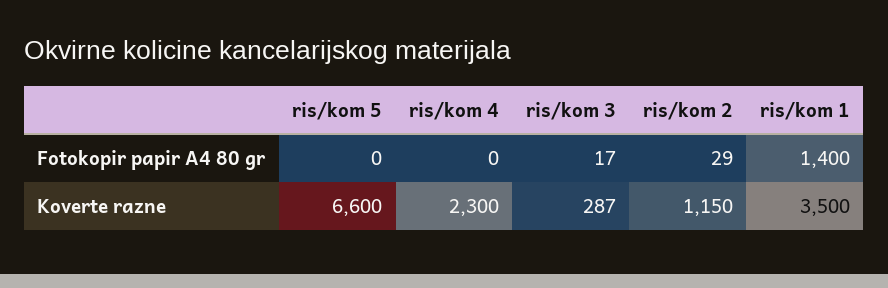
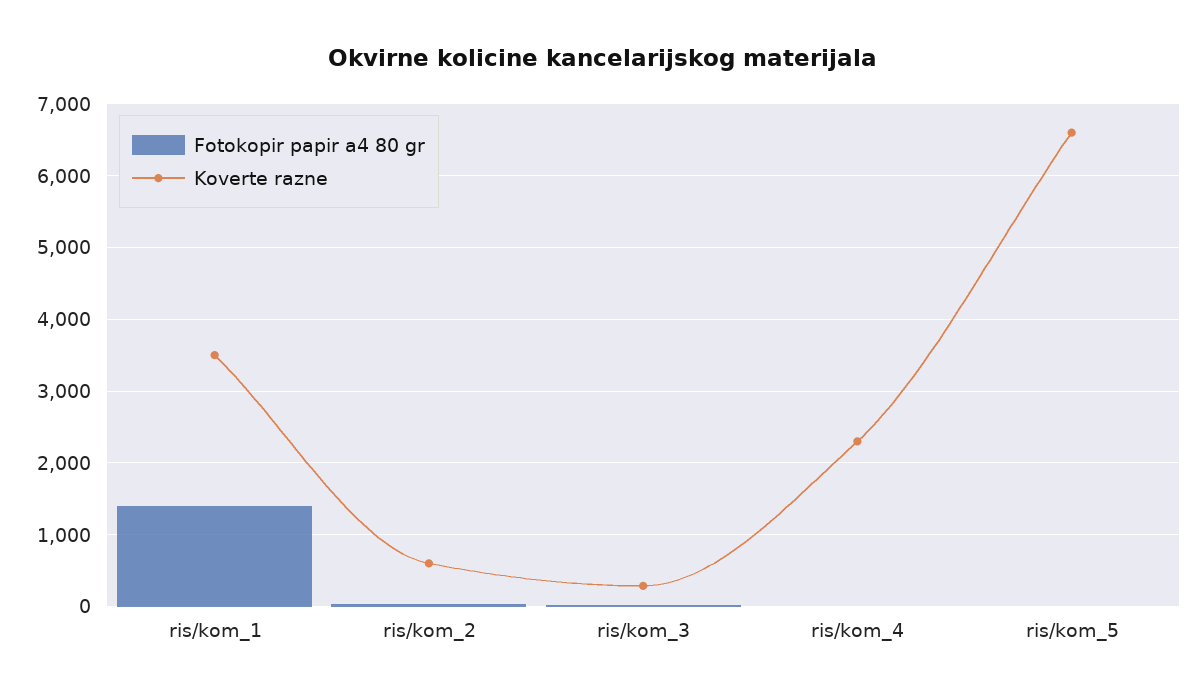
Koverte razne, ris/kom 2: 1150 -> 600

